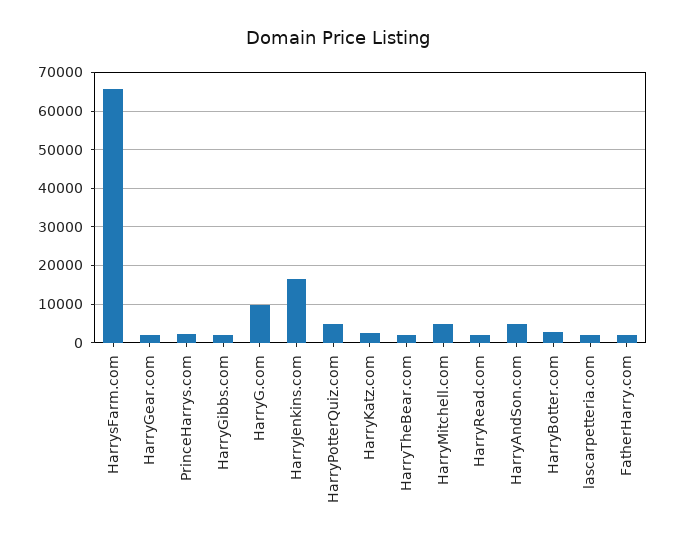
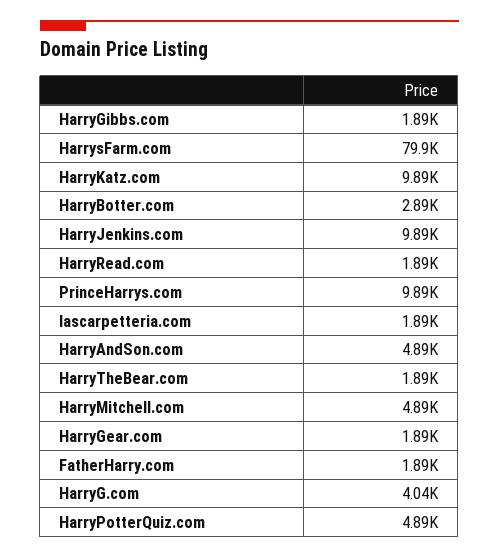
HarrysFarm.com: 66000 -> 79900
PrinceHarrys.com: 2000 -> 9890
HarryG.com: 10000 -> 4040
HarryJenkins.com: 16000 -> 9890
HarryKatz.com: 2000 -> 9890

